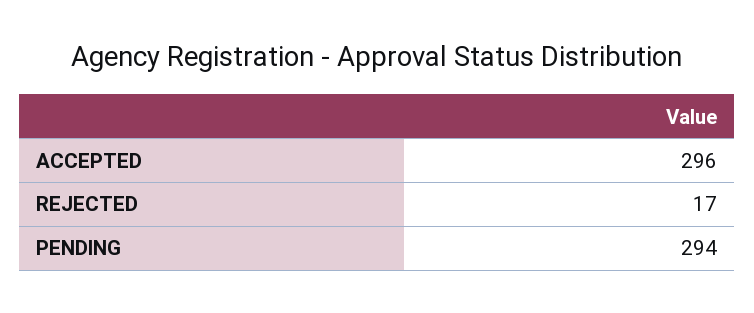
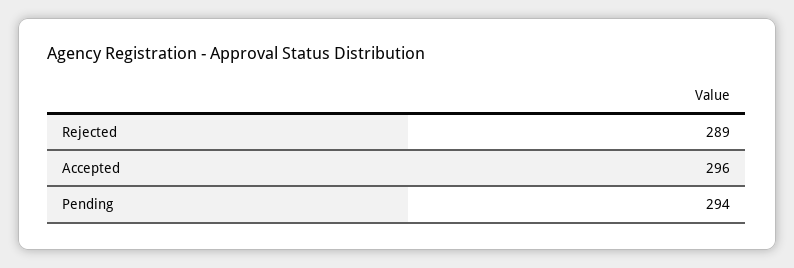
REJECTED: 17 -> 289

